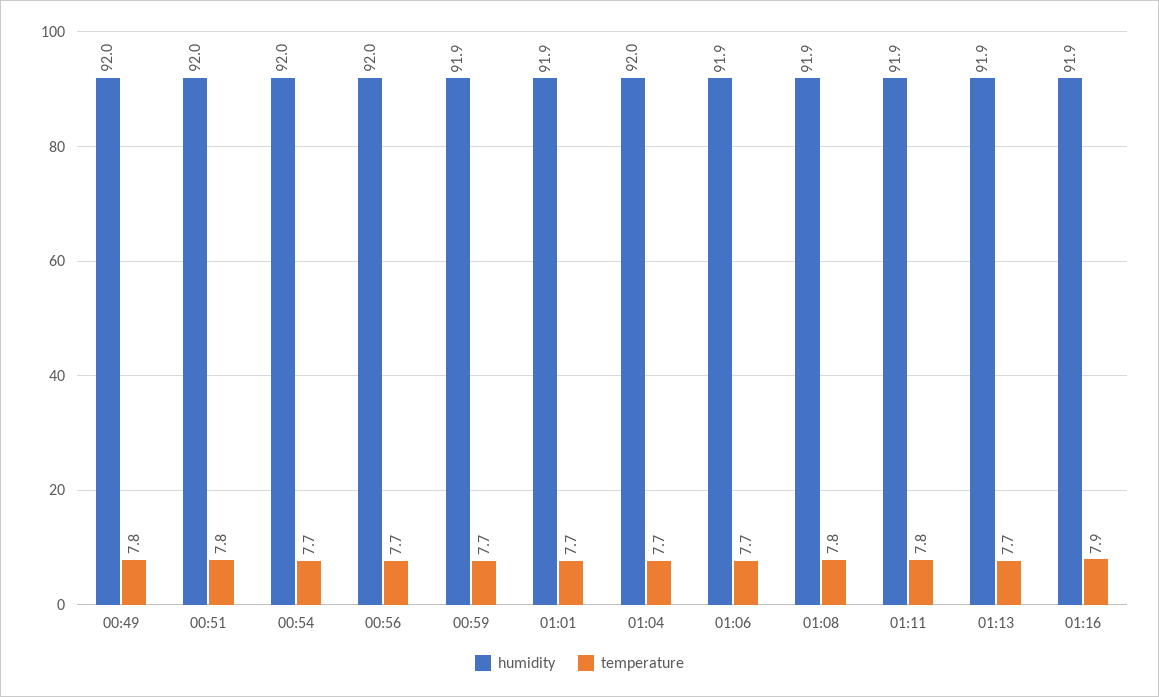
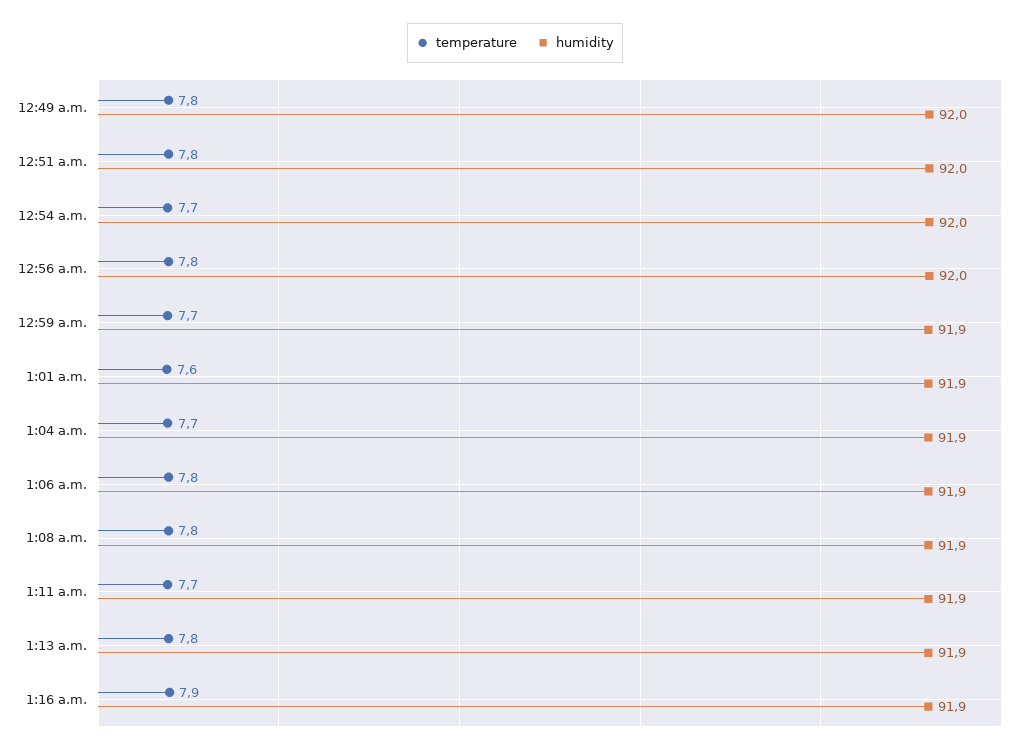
temperature, 00:56: 7.7 -> 7.8
temperature, 01:01: 7.7 -> 7.6
humidity, 01:04: 92 -> 91.9
temperature, 01:06: 7.7 -> 7.8
temperature, 01:11: 7.8 -> 7.7
temperature, 01:13: 7.7 -> 7.8

